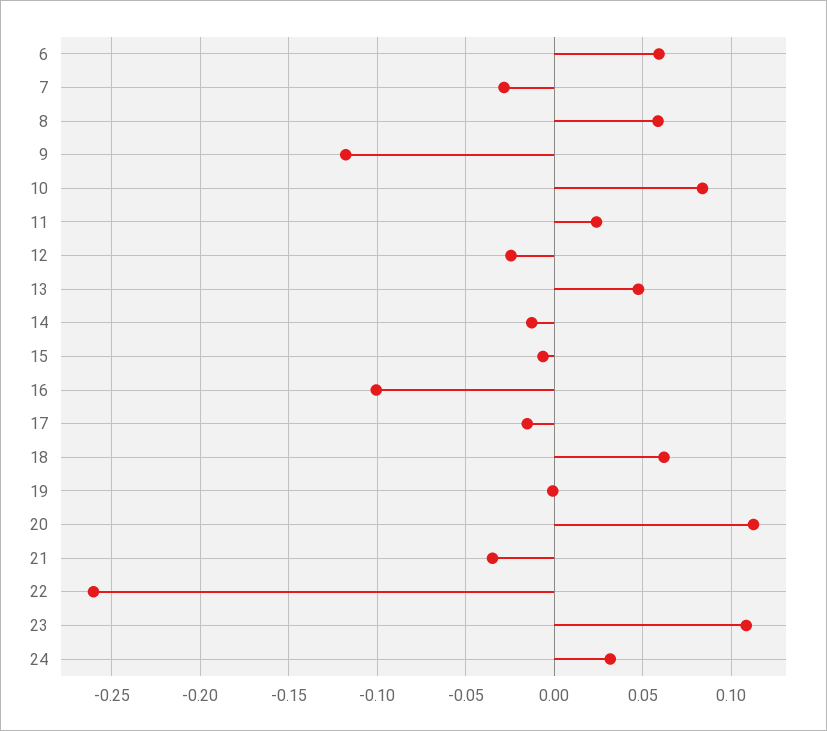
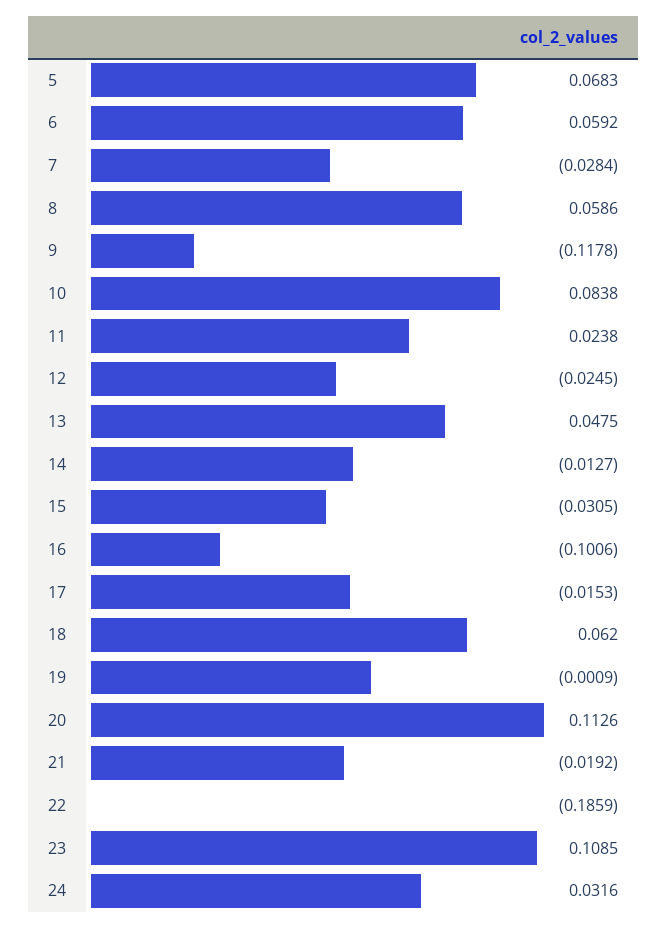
15: -0.005 -> -0.0305
21: -0.035 -> -0.0192
22: -0.26 -> -0.1859
5: none -> 0.0683

